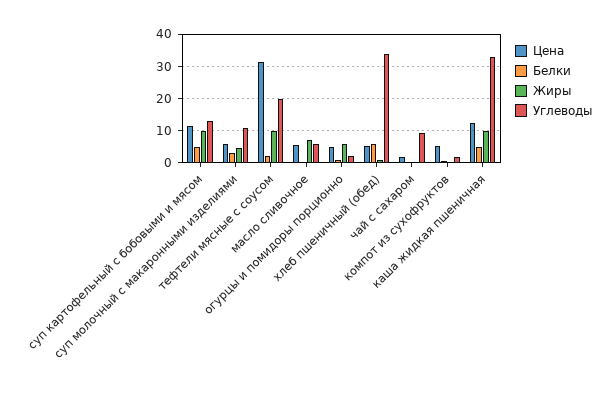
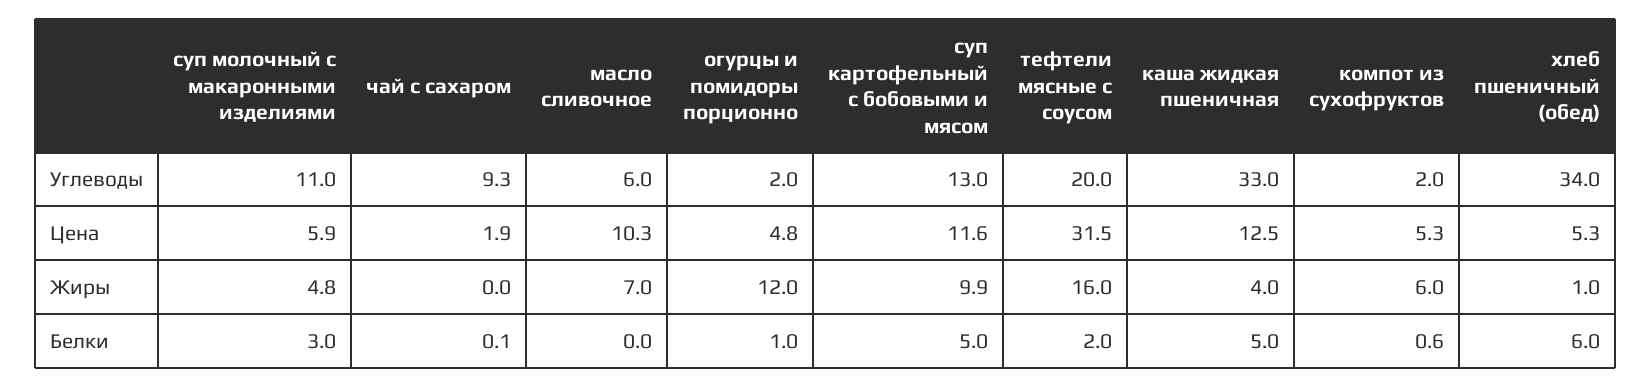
Жиры, тефтели мясные с соусом: 10 -> 16
Цена, масло сливочное: 6 -> 10.3
Жиры, огурцы и помидоры порционно: 6 -> 12
Жиры, компот из сухофруктов: 0 -> 6
Жиры, каша жидкая пшеничная: 10 -> 4

